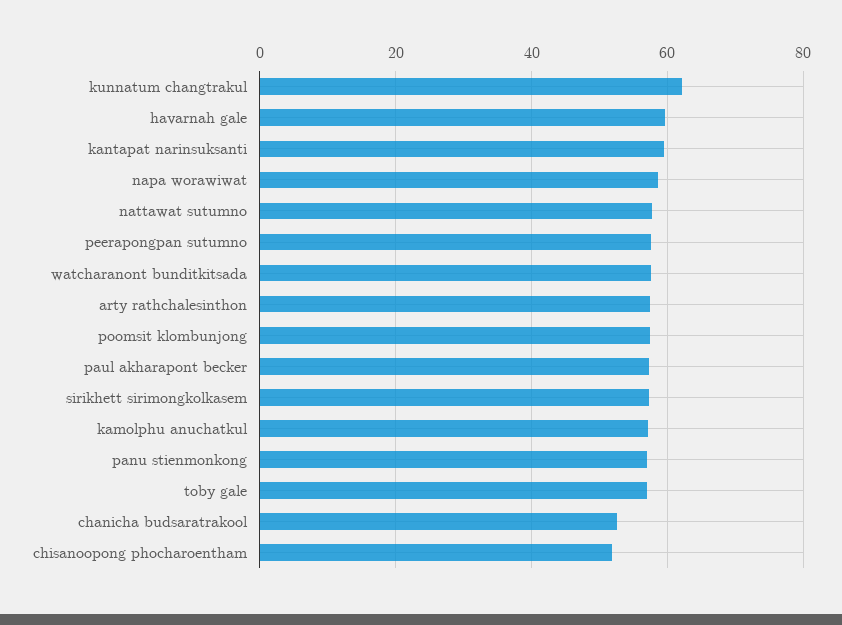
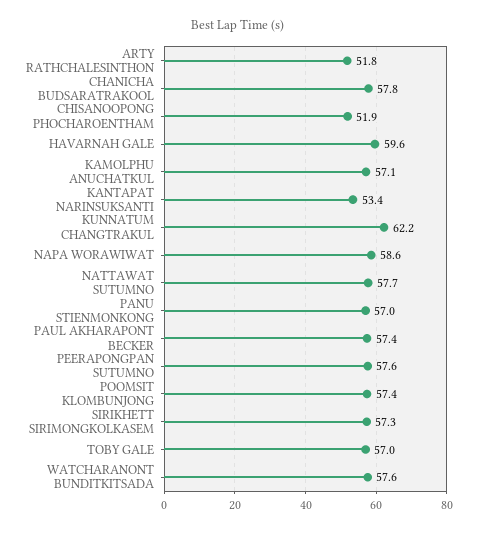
kantapat narinsuksanti: 60 -> 53.4
arty rathchalesinthon: 58 -> 51.8
chanicha budsaratrakool: 52 -> 57.8

